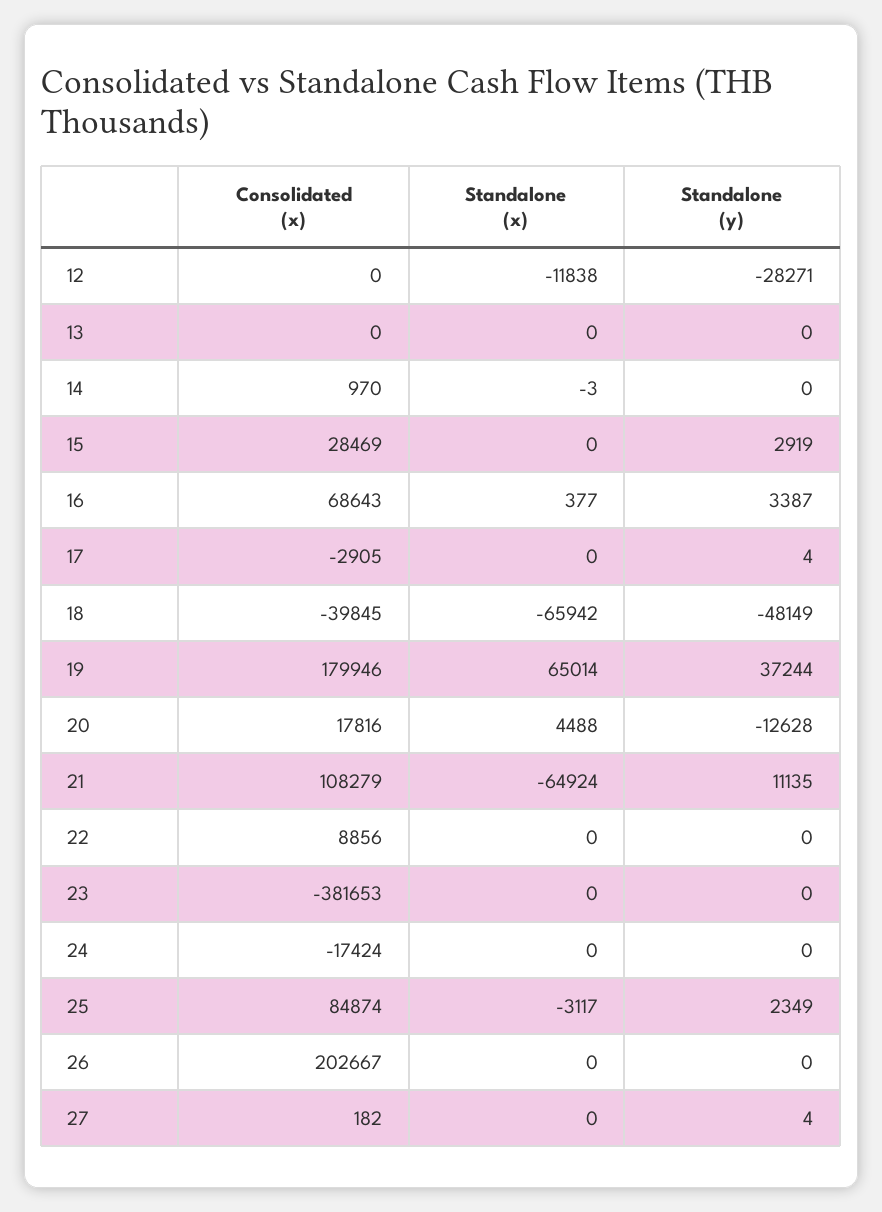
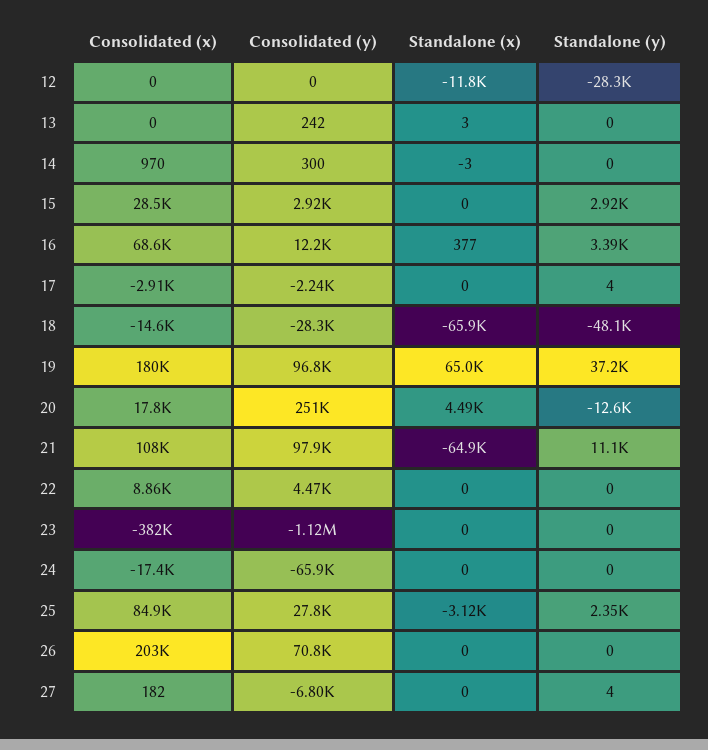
Standalone (x), 13: 0 -> 3
Consolidated (x), 18: -39845 -> -14600
Consolidated (y), 12: none -> 0
Consolidated (y), 13: none -> 242
Consolidated (y), 14: none -> 300
Consolidated (y), 15: none -> 2920
Consolidated (y), 16: none -> 12200
Consolidated (y), 17: none -> -2240
Consolidated (y), 18: none -> -28300
Consolidated (y), 19: none -> 96800
Consolidated (y), 20: none -> 251000
Consolidated (y), 21: none -> 97900
Consolidated (y), 22: none -> 4470
Consolidated (y), 23: none -> -1120000
Consolidated (y), 24: none -> -65900
Consolidated (y), 25: none -> 27800
Consolidated (y), 26: none -> 70800
Consolidated (y), 27: none -> -6800

